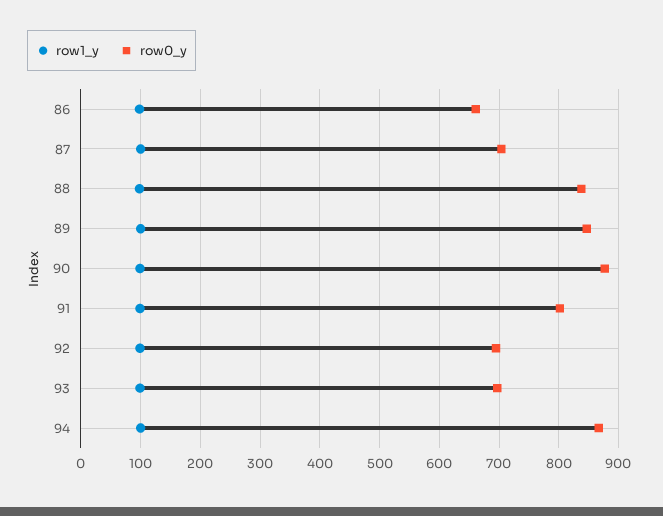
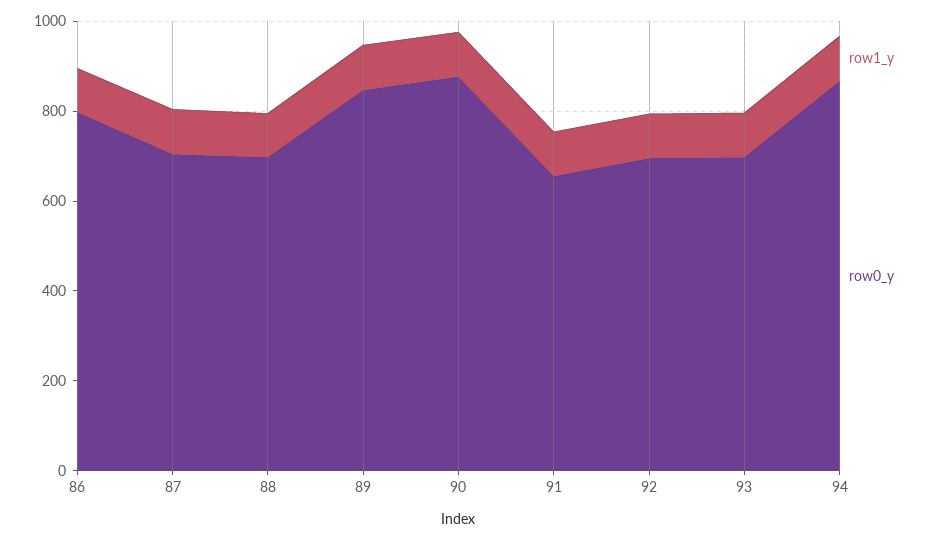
row0_y, 86: 660 -> 800
row0_y, 88: 840 -> 700
row0_y, 91: 800 -> 650

